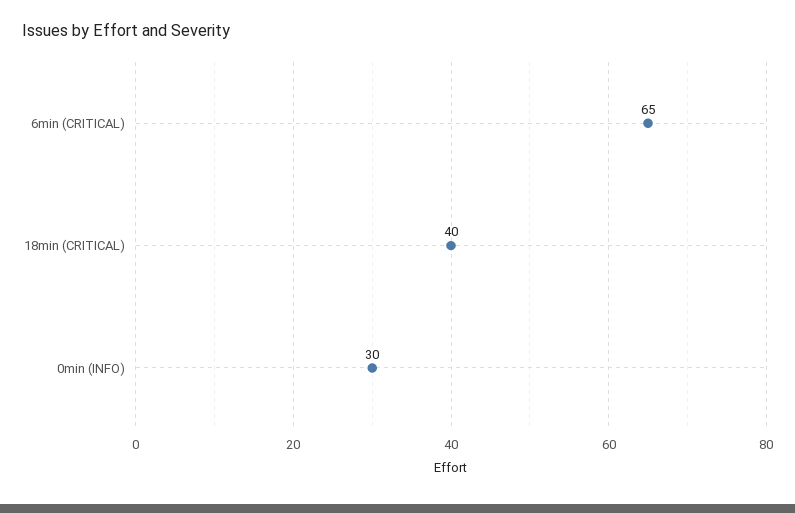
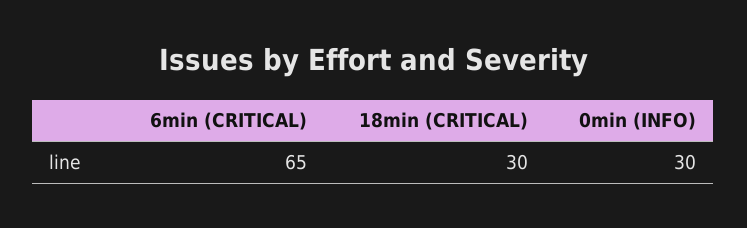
18min (CRITICAL): 40 -> 30

